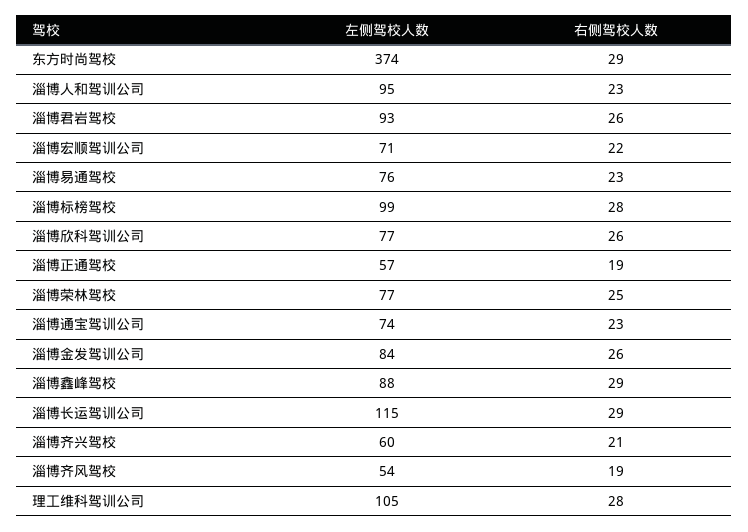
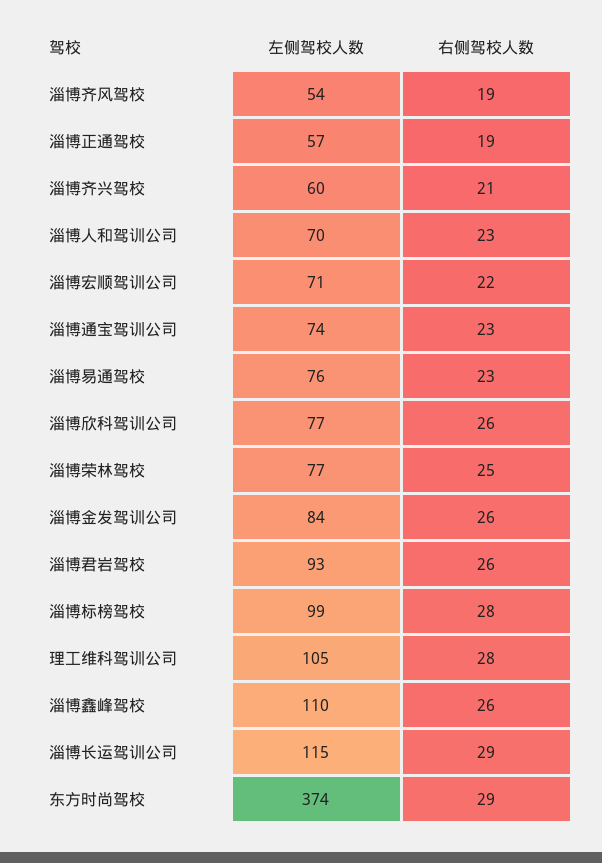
左侧驾校人数, 淄博人和驾训公司: 95 -> 70
左侧驾校人数, 淄博鑫峰驾校: 88 -> 110
右侧驾校人数, 淄博鑫峰驾校: 29 -> 26

